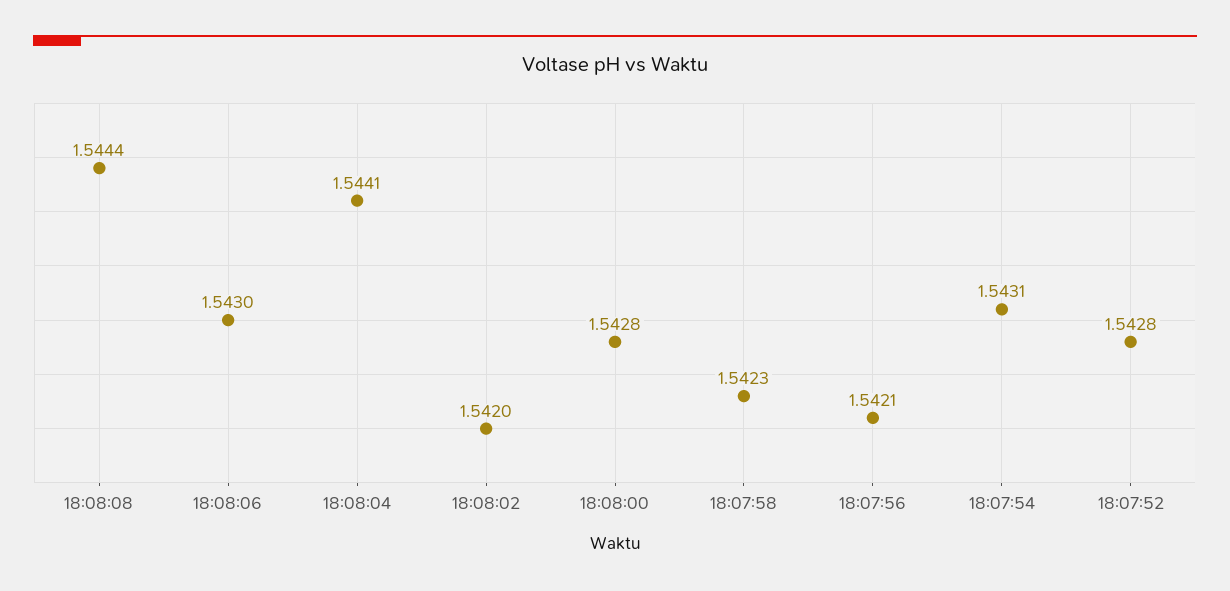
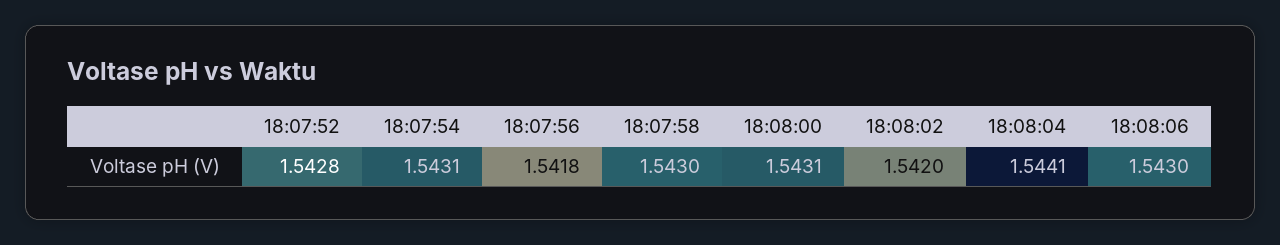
18:08:08: 1.5444 -> none
18:08:00: 1.5428 -> 1.5431
18:07:58: 1.5423 -> 1.543
18:07:56: 1.5421 -> 1.5418

